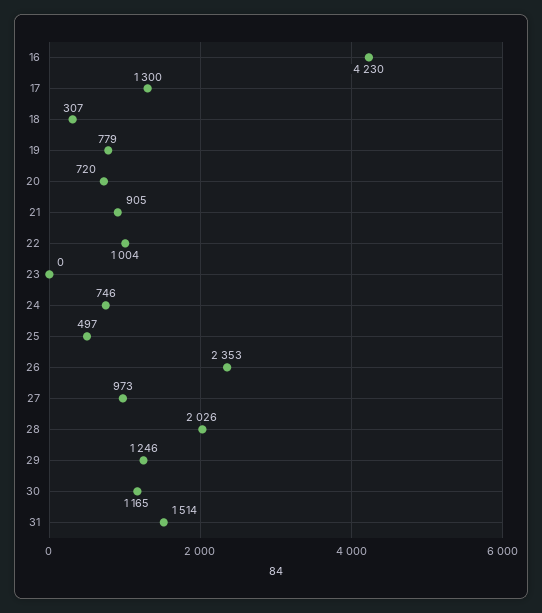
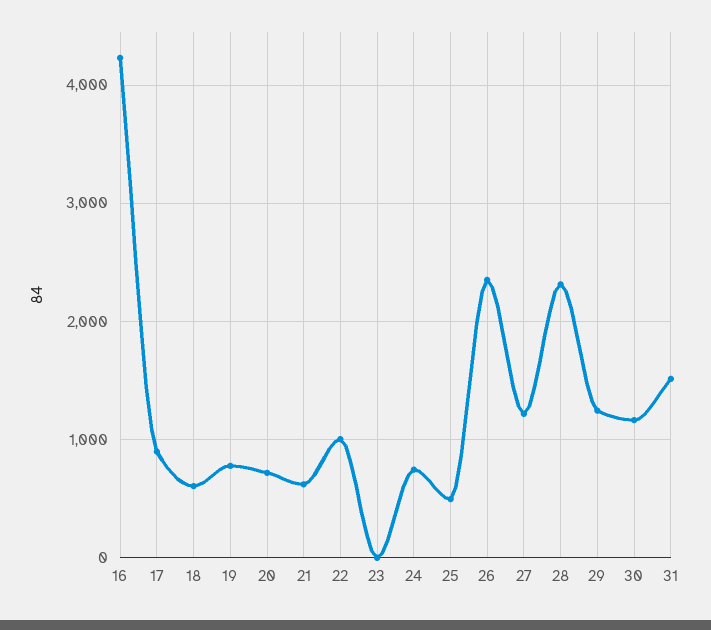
17: 1300 -> 900
18: 307 -> 600
21: 905 -> 600
27: 973 -> 1200
28: 2026 -> 2300

